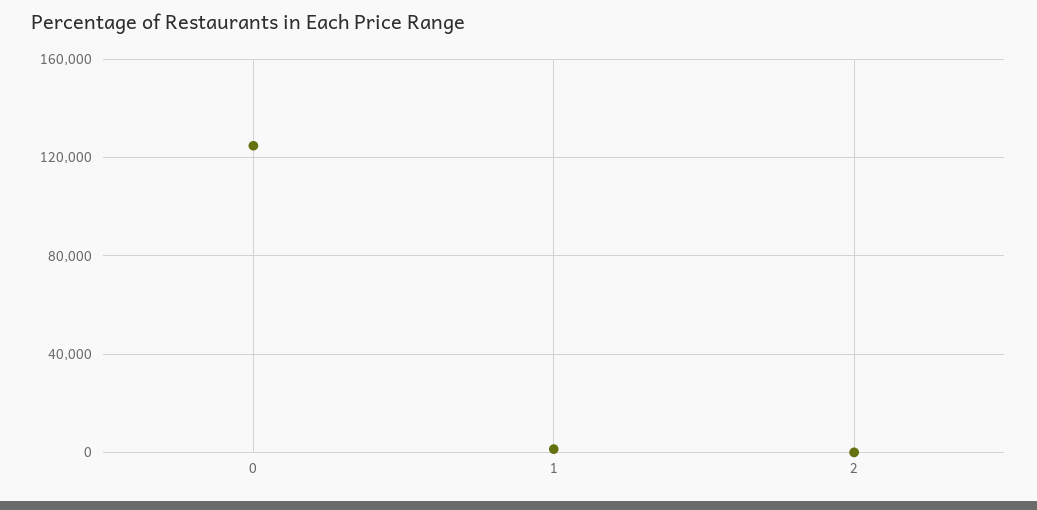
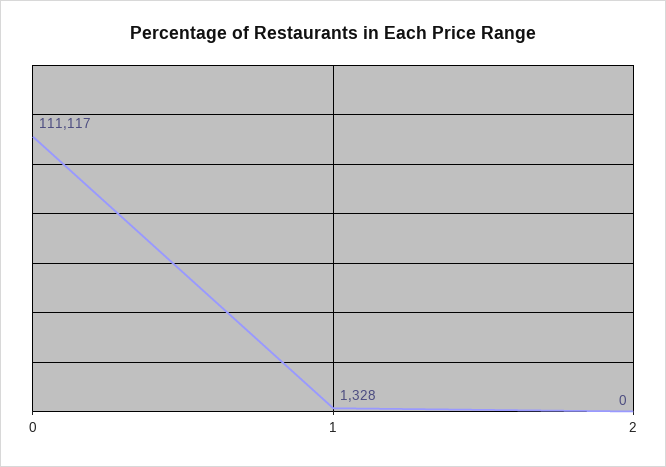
0: 125000 -> 111117

